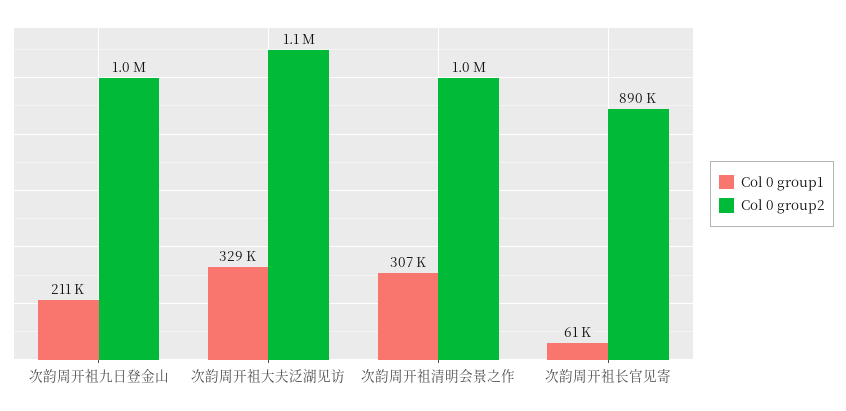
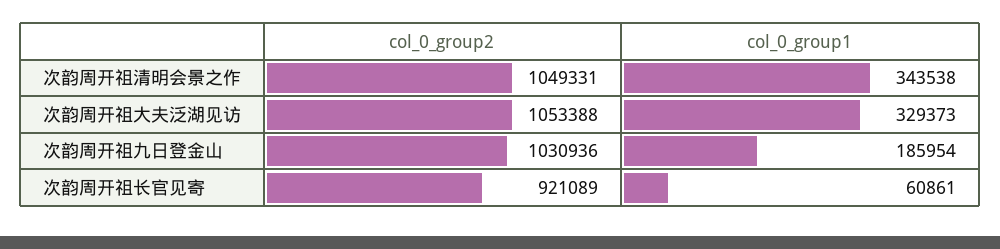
Col 0 group1, 次韵周开祖九日登金山: 211000 -> 185954
Col 0 group1, 次韵周开祖清明会景之作: 307000 -> 343538
Col 0 group2, 次韵周开祖长官见寄: 890000 -> 921089

